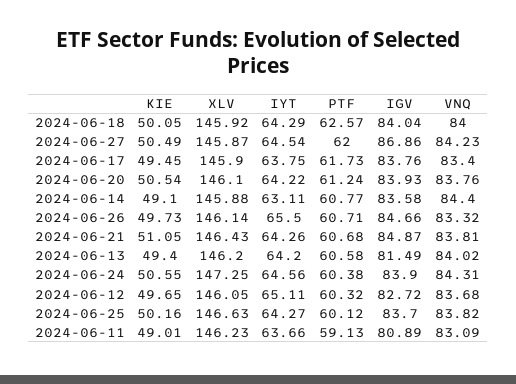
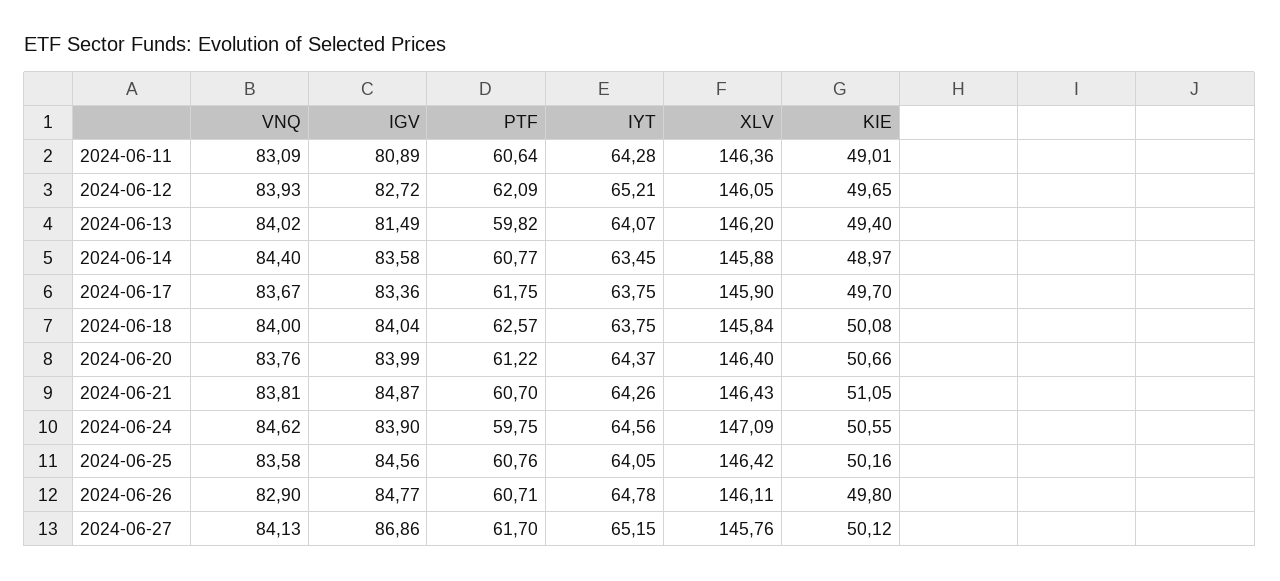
KIE, 2024-06-18: 50.05 -> 50.08
XLV, 2024-06-18: 145.92 -> 145.84
IYT, 2024-06-18: 64.29 -> 63.75
KIE, 2024-06-27: 50.49 -> 50.12
XLV, 2024-06-27: 145.87 -> 145.76
IYT, 2024-06-27: 64.54 -> 65.15
PTF, 2024-06-27: 62 -> 61.7
VNQ, 2024-06-27: 84.23 -> 84.13
KIE, 2024-06-17: 49.45 -> 49.7
PTF, 2024-06-17: 61.73 -> 61.75
IGV, 2024-06-17: 83.76 -> 83.36
VNQ, 2024-06-17: 83.4 -> 83.67
KIE, 2024-06-20: 50.54 -> 50.66
XLV, 2024-06-20: 146.1 -> 146.4
IYT, 2024-06-20: 64.22 -> 64.37
PTF, 2024-06-20: 61.24 -> 61.22
IGV, 2024-06-20: 83.93 -> 83.99
KIE, 2024-06-14: 49.1 -> 48.97
IYT, 2024-06-14: 63.11 -> 63.45
KIE, 2024-06-26: 49.73 -> 49.8
XLV, 2024-06-26: 146.14 -> 146.11
IYT, 2024-06-26: 65.5 -> 64.78
IGV, 2024-06-26: 84.66 -> 84.77
VNQ, 2024-06-26: 83.32 -> 82.9
PTF, 2024-06-21: 60.68 -> 60.7
IYT, 2024-06-13: 64.2 -> 64.07
PTF, 2024-06-13: 60.58 -> 59.82
XLV, 2024-06-24: 147.25 -> 147.09
PTF, 2024-06-24: 60.38 -> 59.75
VNQ, 2024-06-24: 84.31 -> 84.62
IYT, 2024-06-12: 65.11 -> 65.21
PTF, 2024-06-12: 60.32 -> 62.09
VNQ, 2024-06-12: 83.68 -> 83.93
XLV, 2024-06-25: 146.63 -> 146.42
IYT, 2024-06-25: 64.27 -> 64.05
PTF, 2024-06-25: 60.12 -> 60.76
IGV, 2024-06-25: 83.7 -> 84.56
VNQ, 2024-06-25: 83.82 -> 83.58
XLV, 2024-06-11: 146.23 -> 146.36
IYT, 2024-06-11: 63.66 -> 64.28
PTF, 2024-06-11: 59.13 -> 60.64

